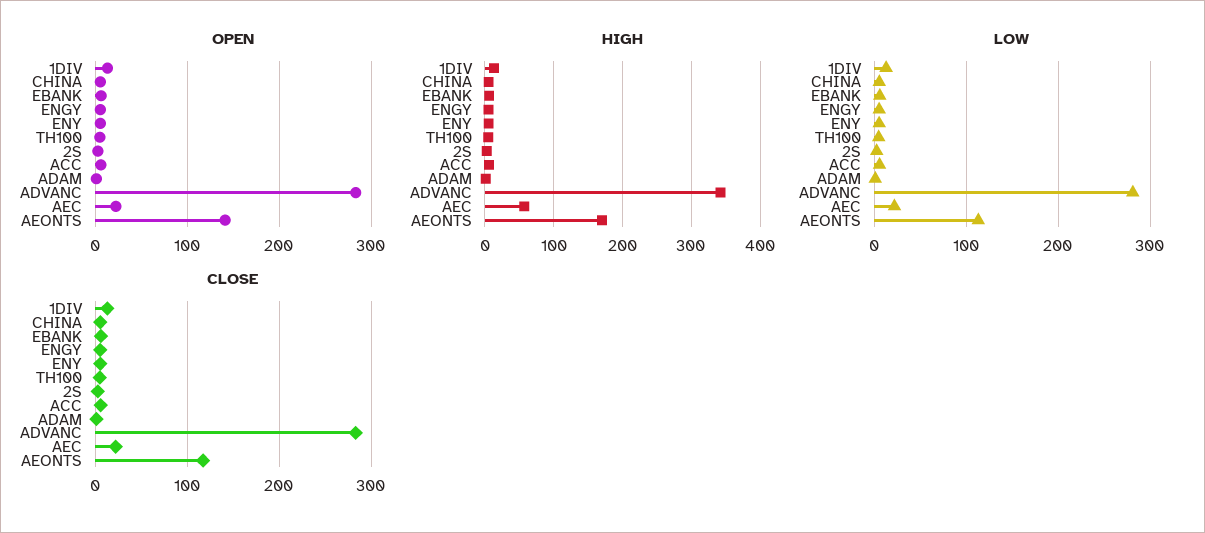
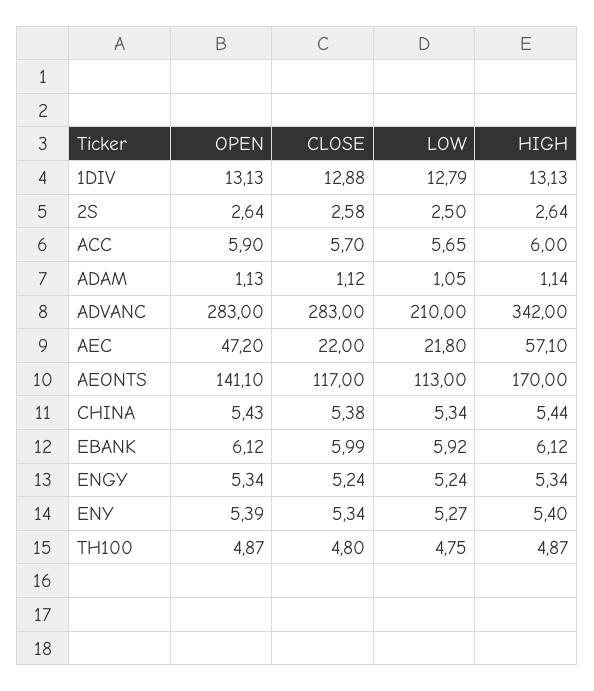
OPEN, AEC: 20 -> 47.2
LOW, ADVANC: 280 -> 210

